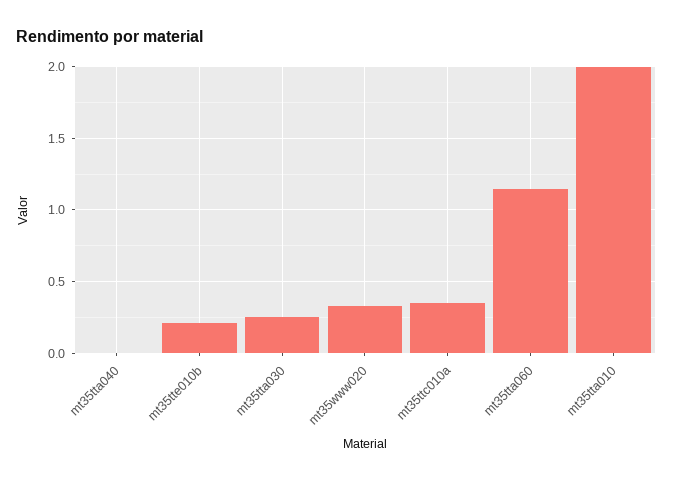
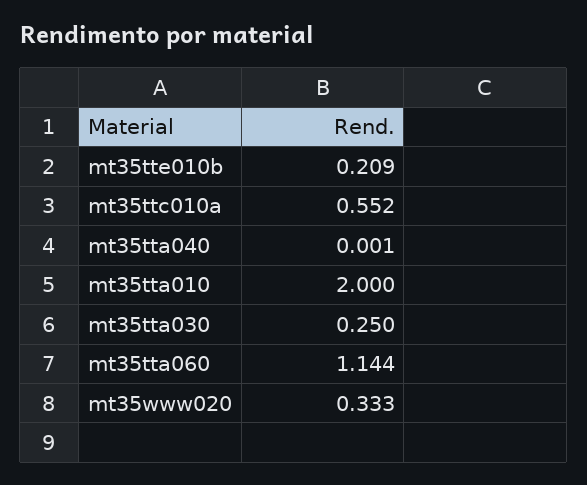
mt35ttc010a: 0.35 -> 0.552

